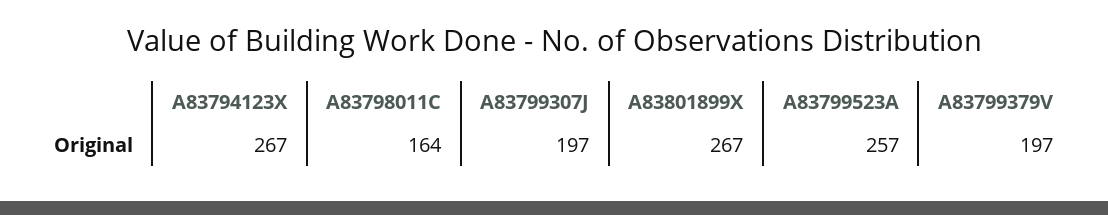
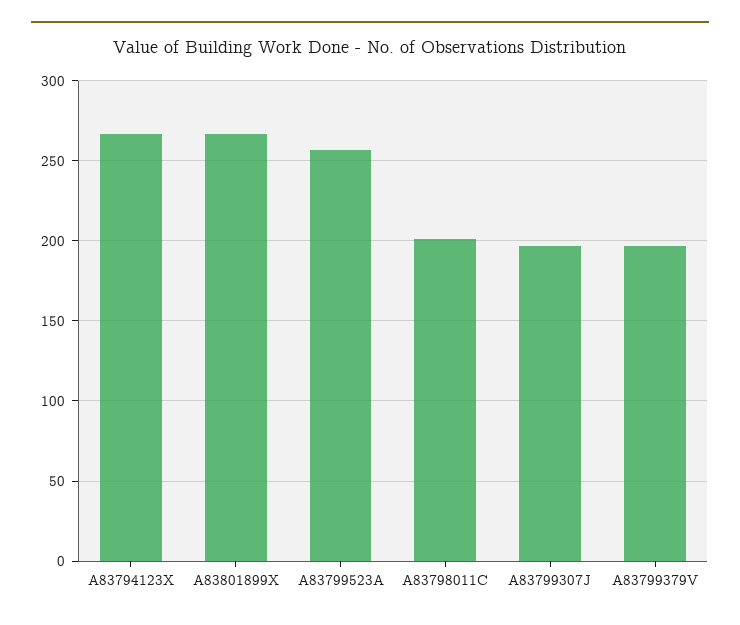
A83798011C: 164 -> 200

